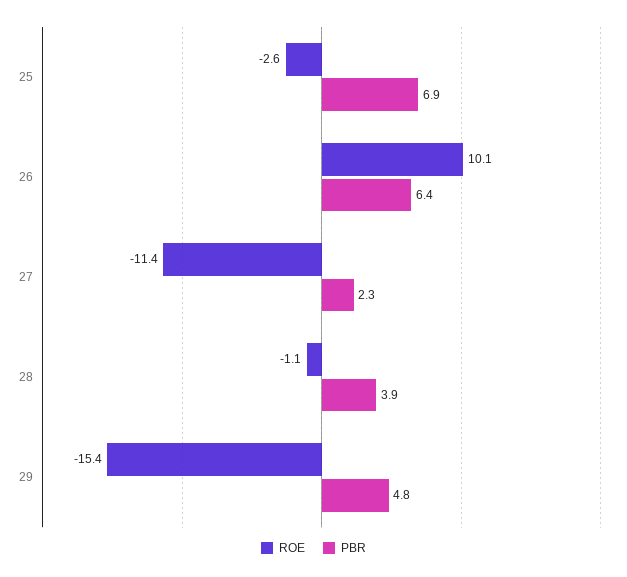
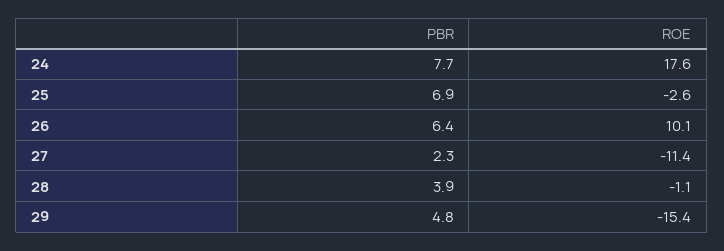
PBR, 24: none -> 7.7
ROE, 24: none -> 17.6

